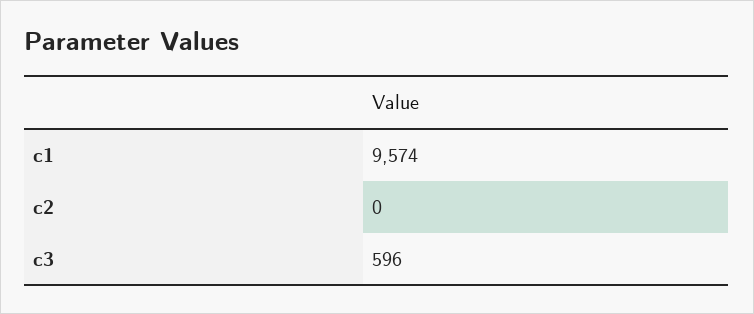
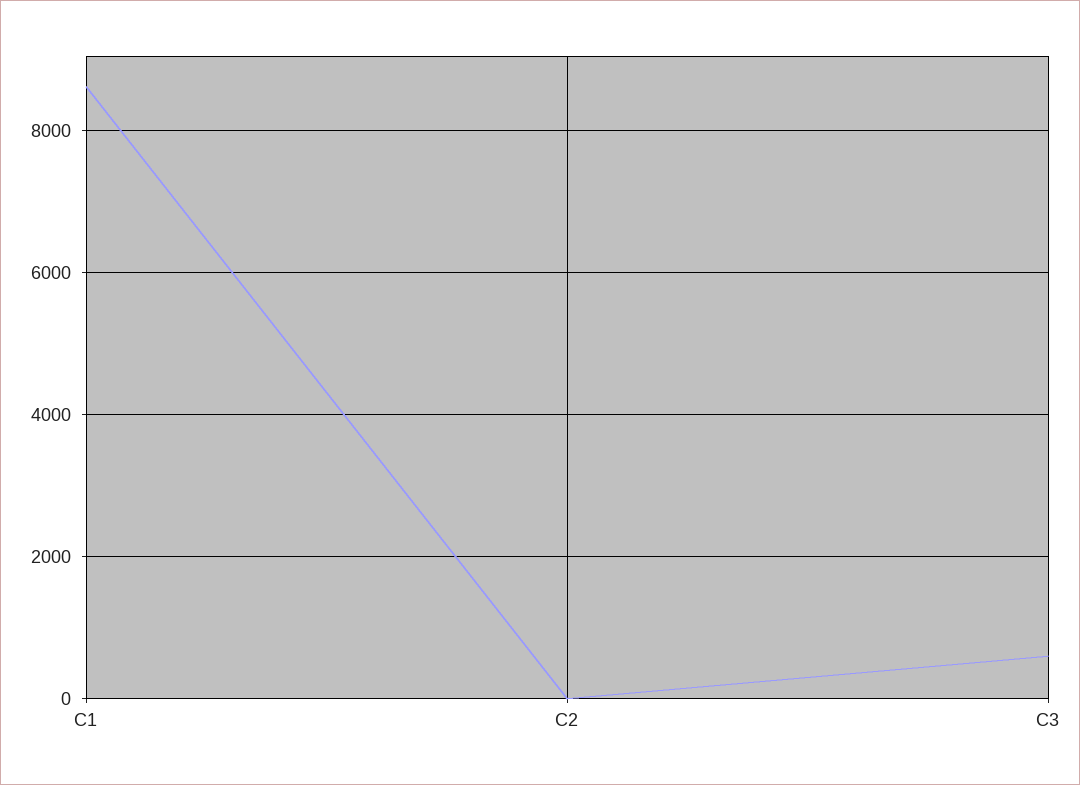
c1: 9574 -> 8600

